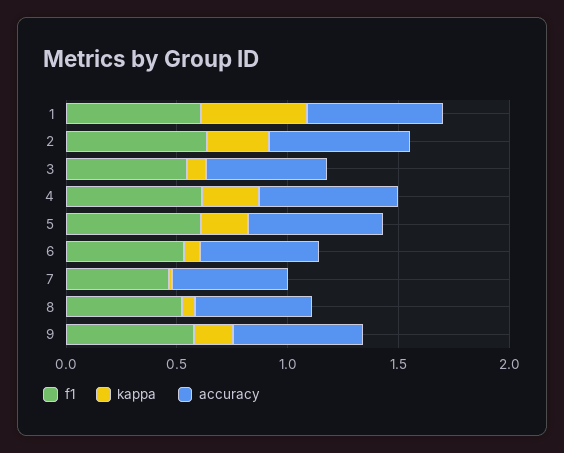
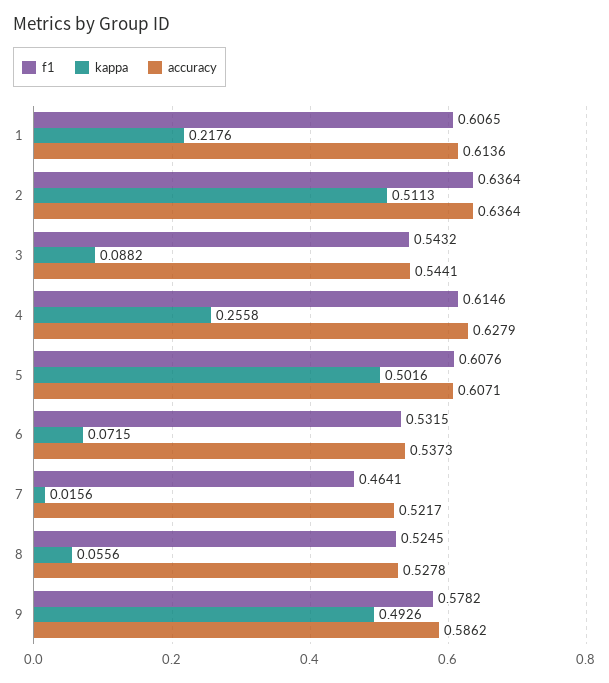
kappa, 1: 0.5 -> 0.2176
kappa, 2: 0.3 -> 0.5113
kappa, 5: 0.2 -> 0.5016
kappa, 9: 0.2 -> 0.4926

